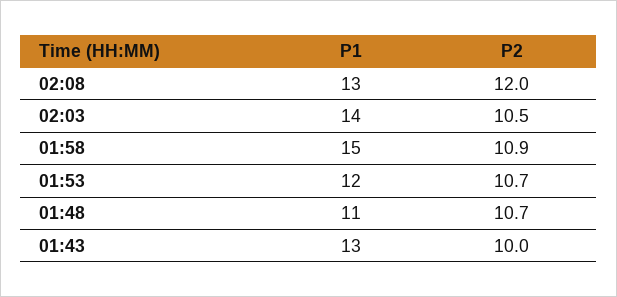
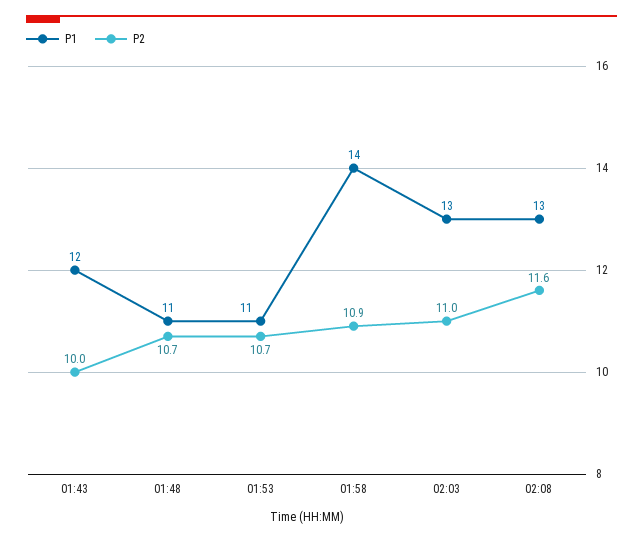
P2, 02:08: 12 -> 11.6
P1, 02:03: 14 -> 13
P2, 02:03: 10.5 -> 11
P1, 01:58: 15 -> 14
P1, 01:53: 12 -> 11
P1, 01:43: 13 -> 12

